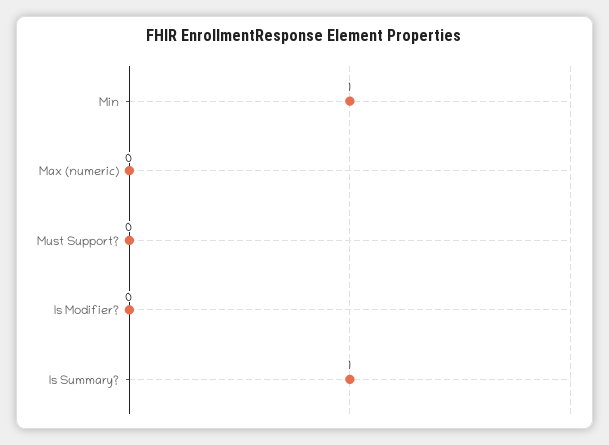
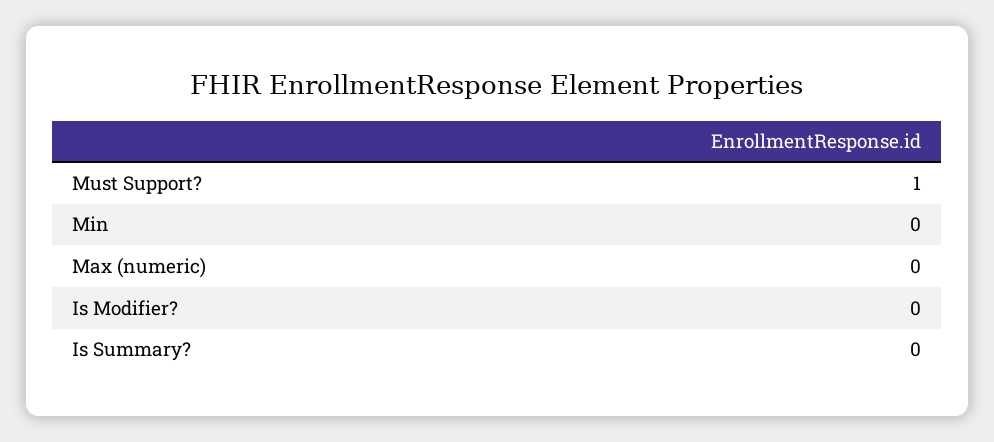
Min: 1 -> 0
Must Support?: 0 -> 1
Is Summary?: 1 -> 0

